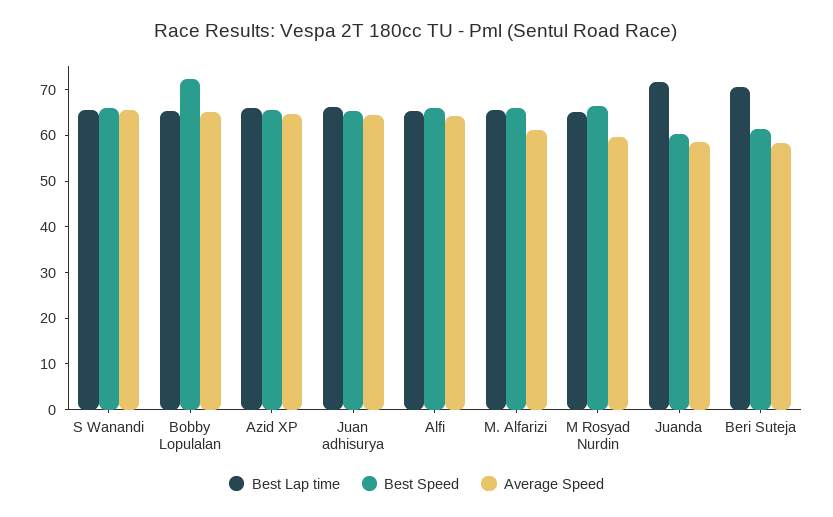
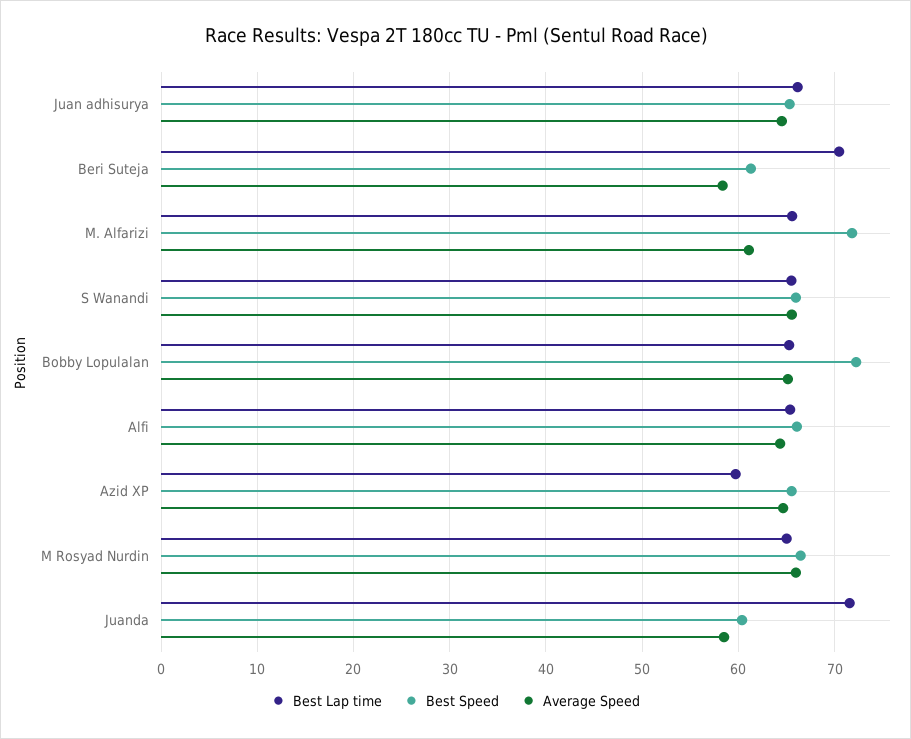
Best Lap time, Azid XP: 66 -> 60
Best Speed, M. Alfarizi: 66 -> 72
Average Speed, M Rosyad Nurdin: 60 -> 66

